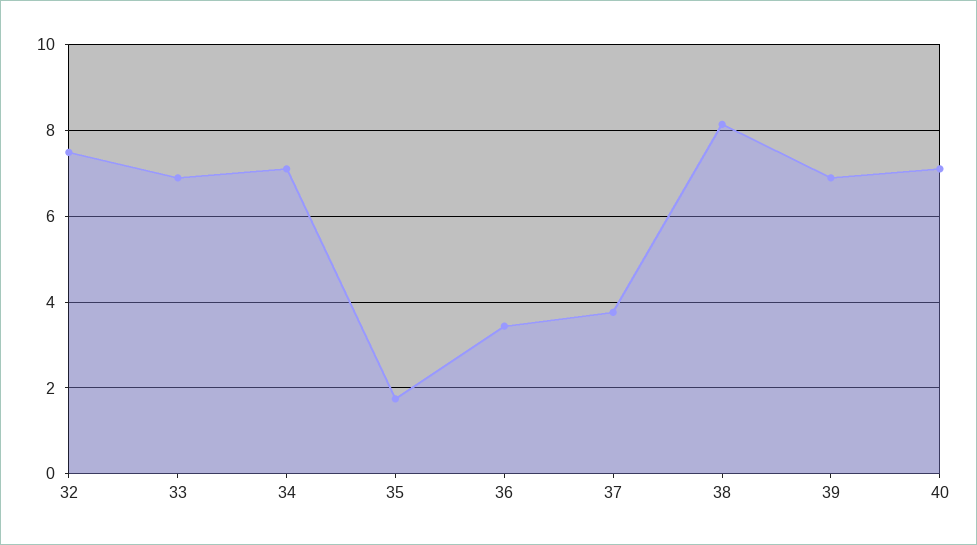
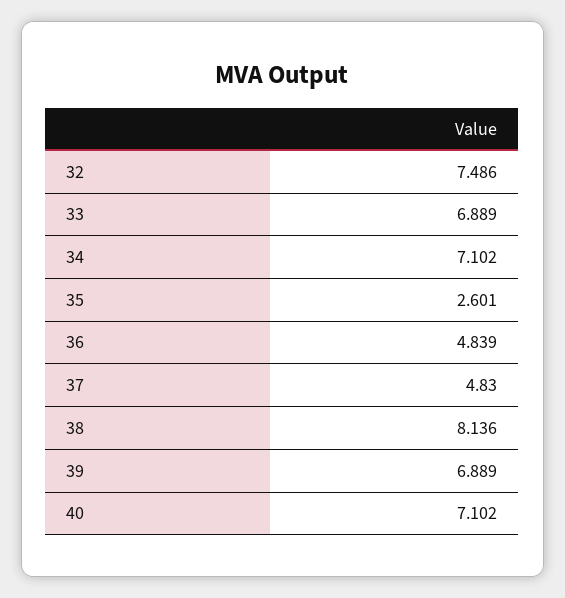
35: 1.8 -> 2.601
36: 3.4 -> 4.839
37: 3.8 -> 4.83

